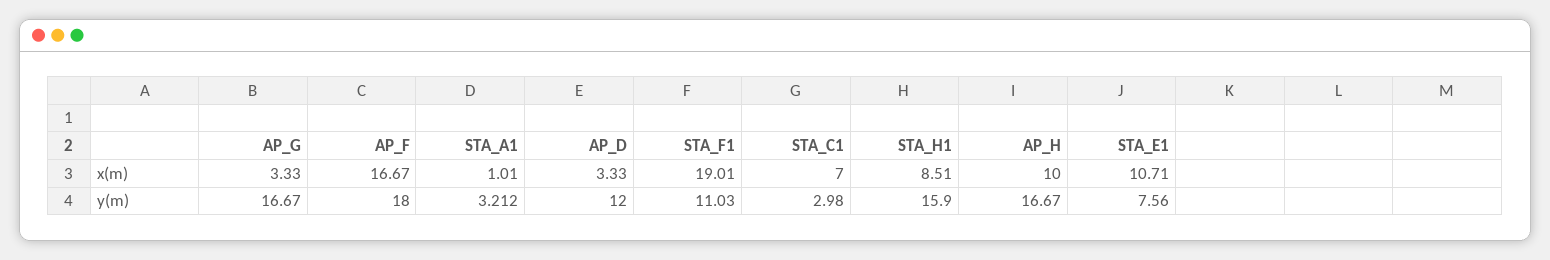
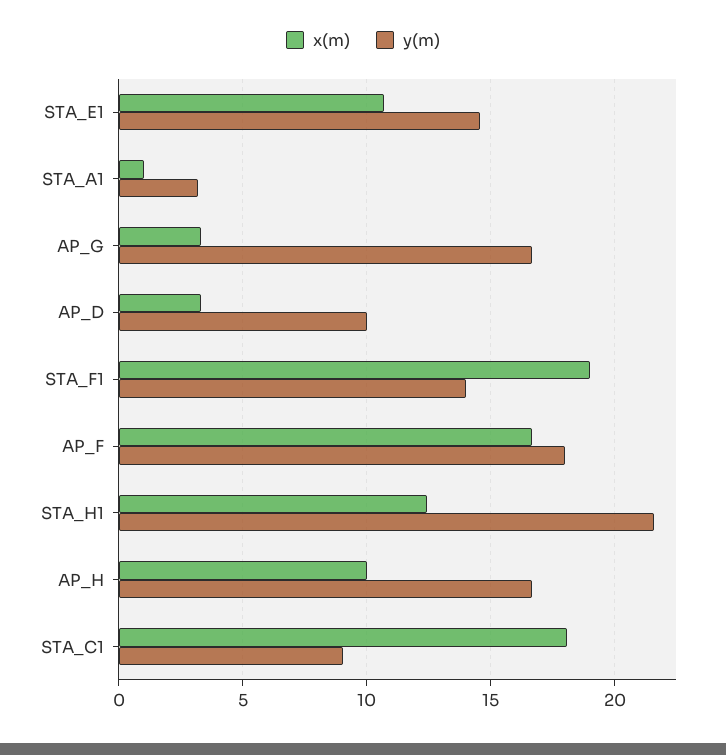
x(m), STA_C1: 7 -> 18
x(m), STA_H1: 8.51 -> 12.5
y(m), AP_D: 12 -> 10
y(m), STA_F1: 11.03 -> 14
y(m), STA_C1: 2.98 -> 9
y(m), STA_H1: 15.9 -> 21.5
y(m), STA_E1: 7.56 -> 14.5

